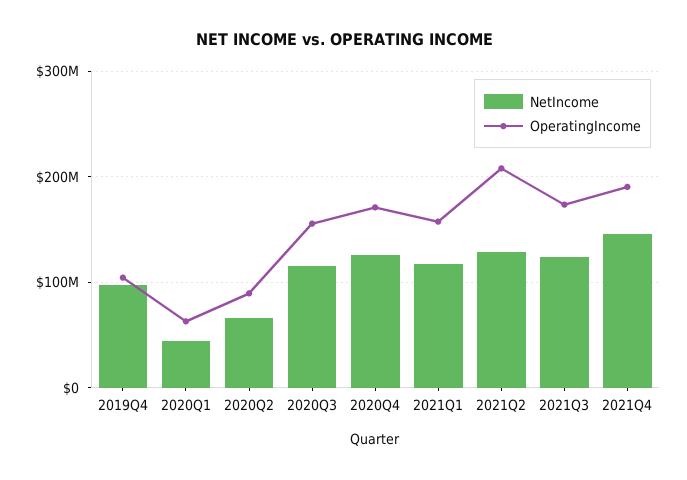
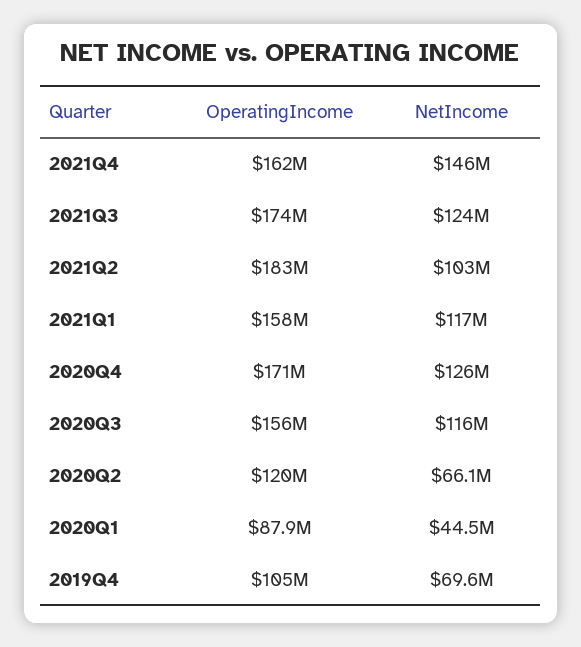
NetIncome, 2019Q4: 100000000 -> 69600000
OperatingIncome, 2020Q1: 60000000 -> 87900000
OperatingIncome, 2020Q2: 90000000 -> 120000000
NetIncome, 2021Q2: 130000000 -> 103000000
OperatingIncome, 2021Q2: 210000000 -> 183000000
OperatingIncome, 2021Q4: 190000000 -> 162000000

